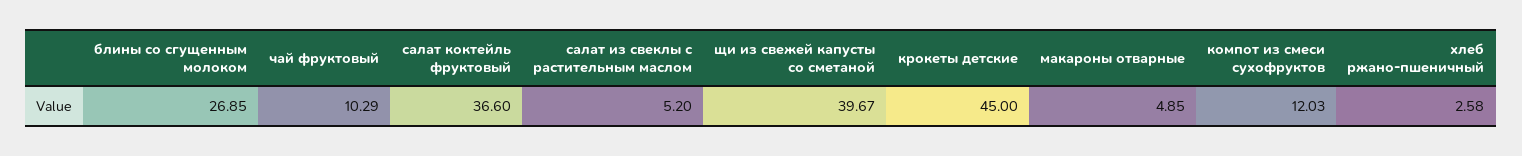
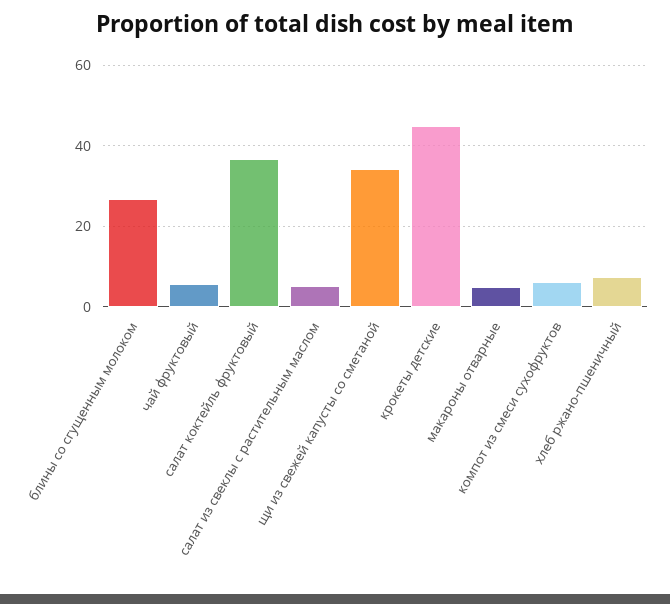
чай фруктовый: 10.29 -> 6
щи из свежей капусты со сметаной: 39.67 -> 34
компот из смеси сухофруктов: 12.03 -> 6
хлеб ржано-пшеничный: 2.58 -> 8

